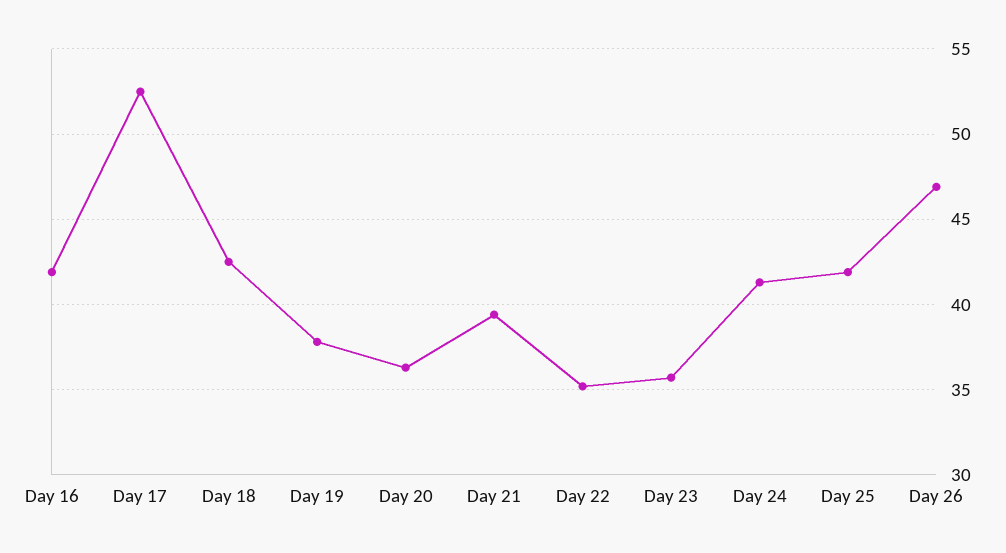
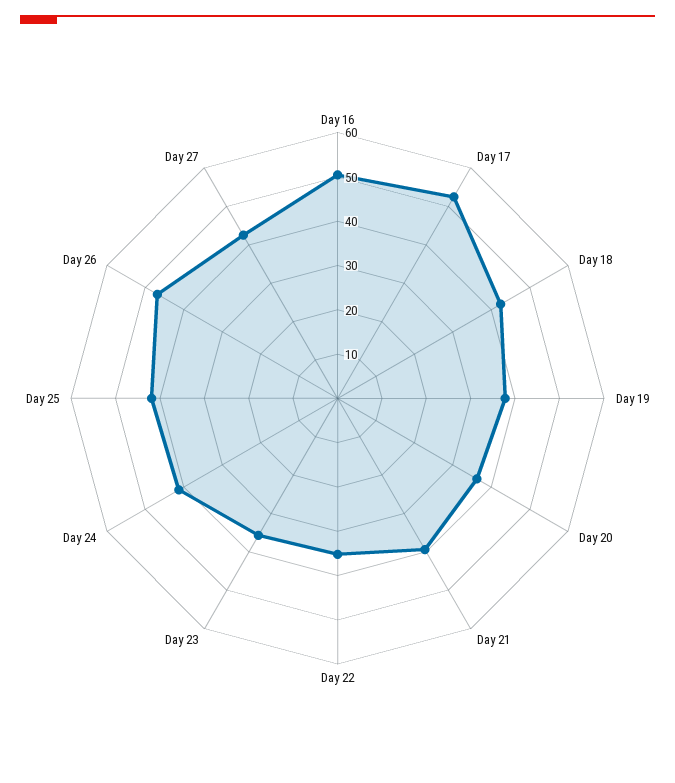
Day 16: 42 -> 50
Day 27: none -> 42

